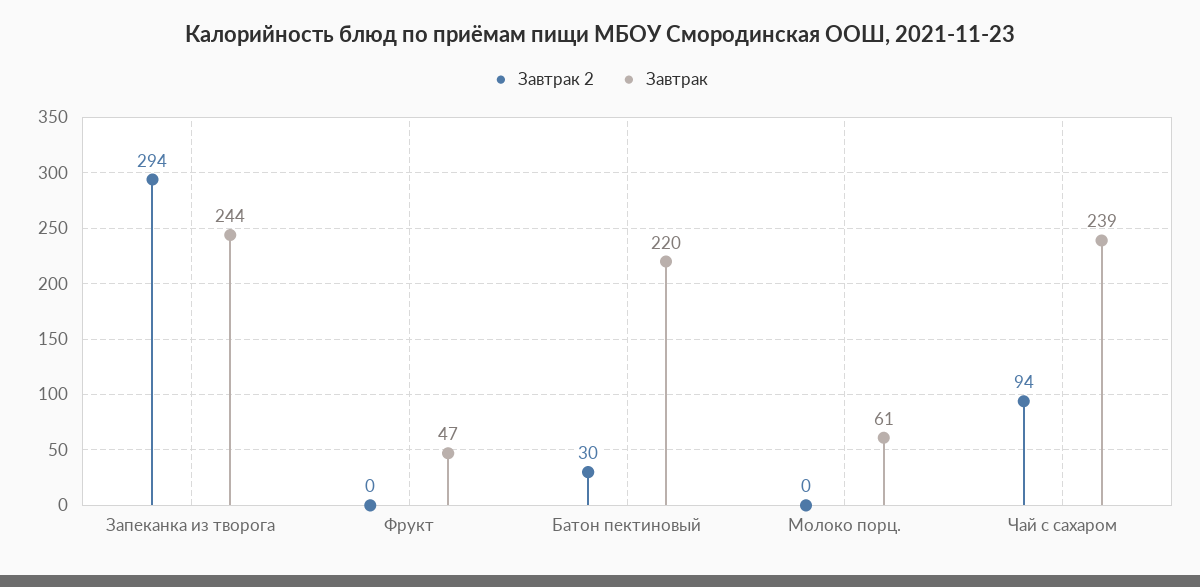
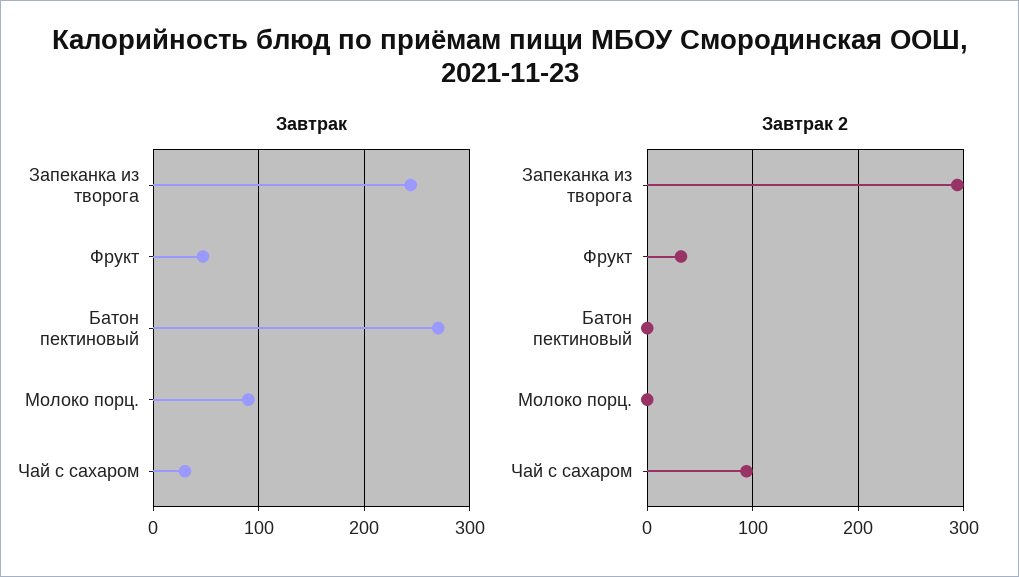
Завтрак 2, Фрукт: 0 -> 30
Завтрак 2, Батон пектиновый: 30 -> 0
Завтрак, Батон пектиновый: 220 -> 270
Завтрак, Молоко порц.: 61 -> 90
Завтрак, Чай с сахаром: 239 -> 30

